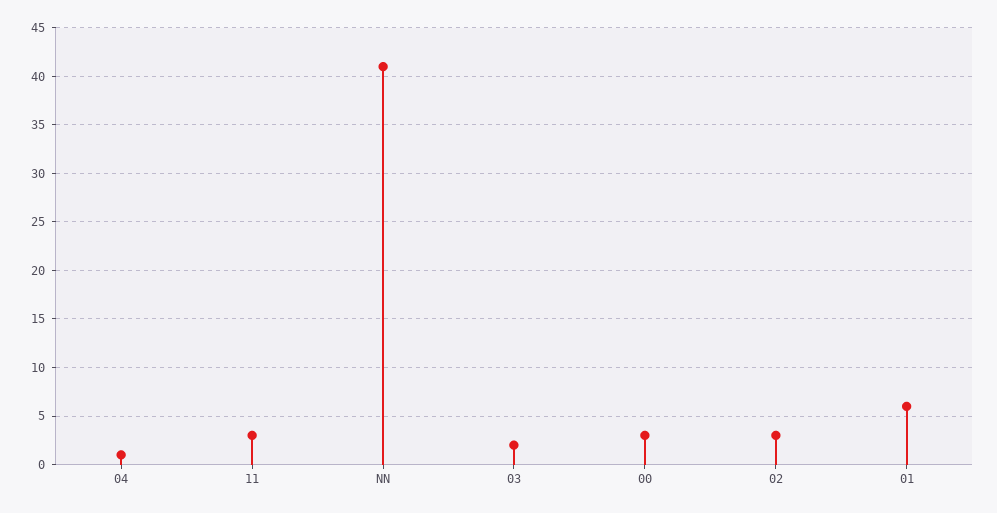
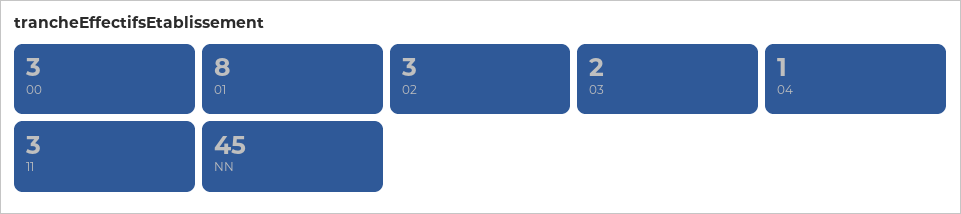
NN: 41 -> 45
01: 6 -> 8

